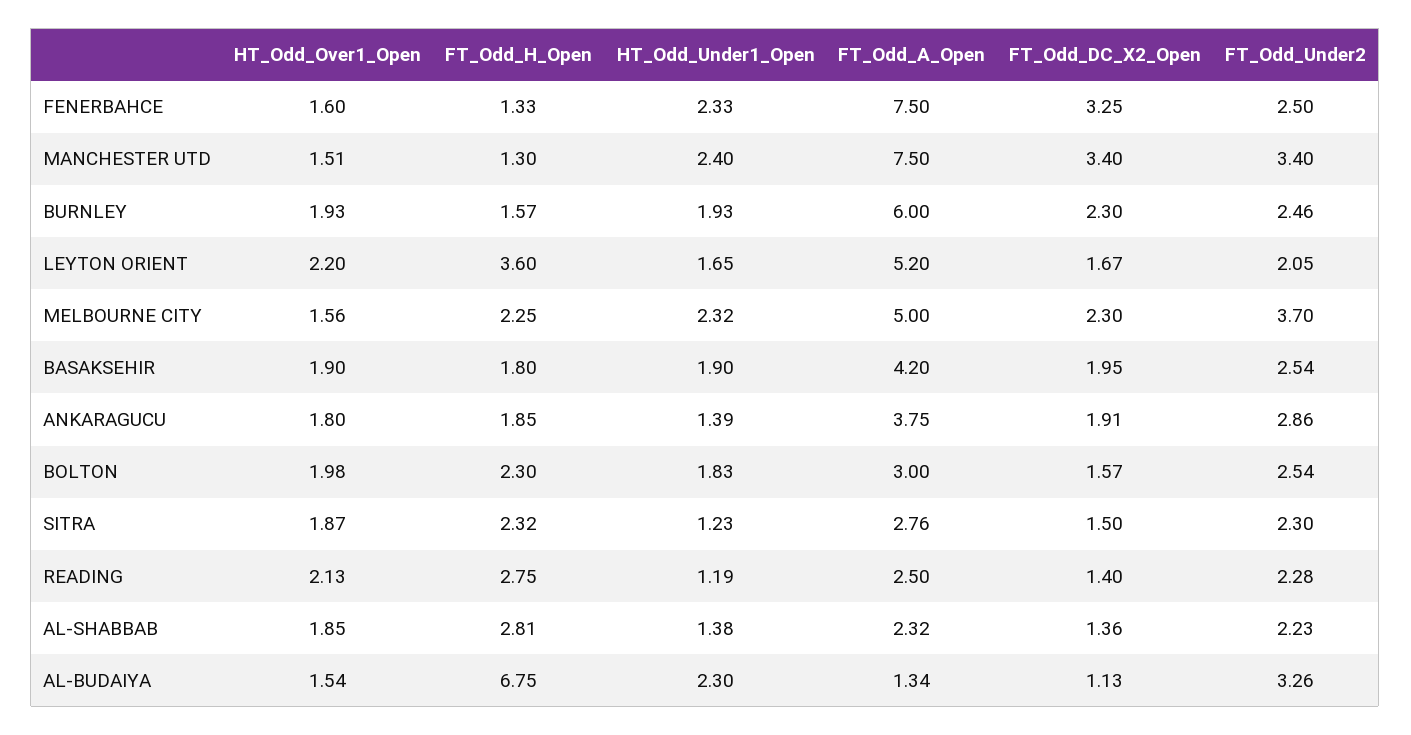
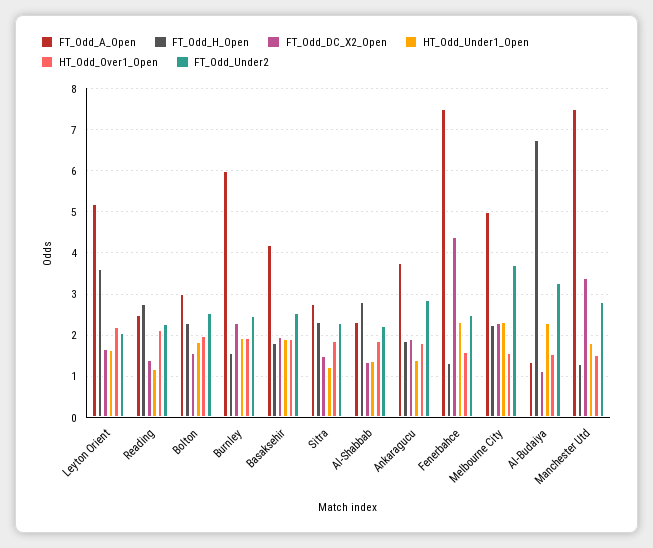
FT_Odd_DC_X2_Open, FENERBAHCE: 3.25 -> 4.4
HT_Odd_Under1_Open, MANCHESTER UTD: 2.4 -> 1.8
FT_Odd_Under2, MANCHESTER UTD: 3.4 -> 2.8

